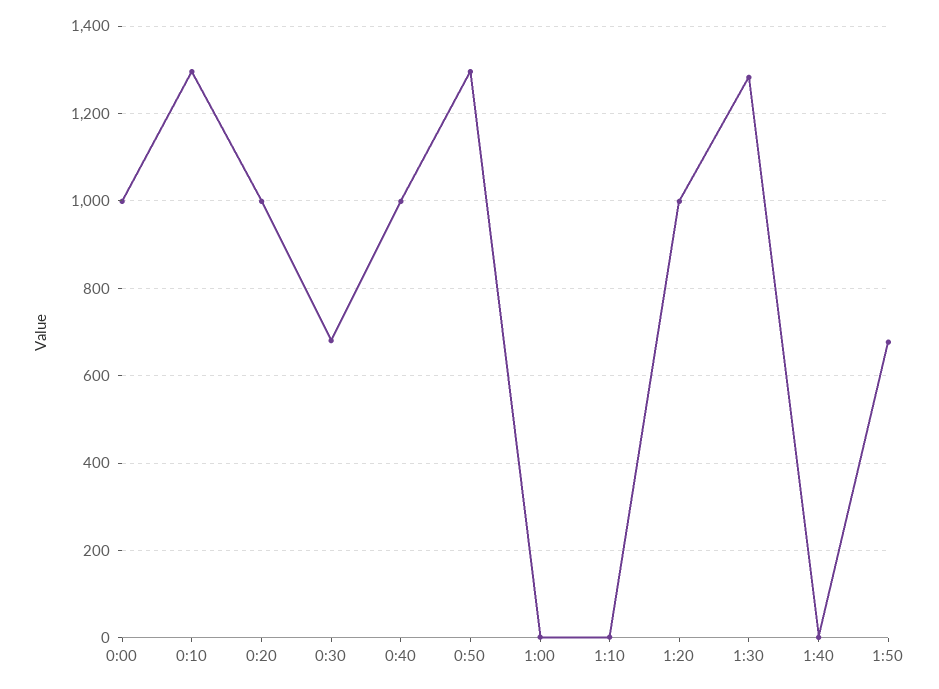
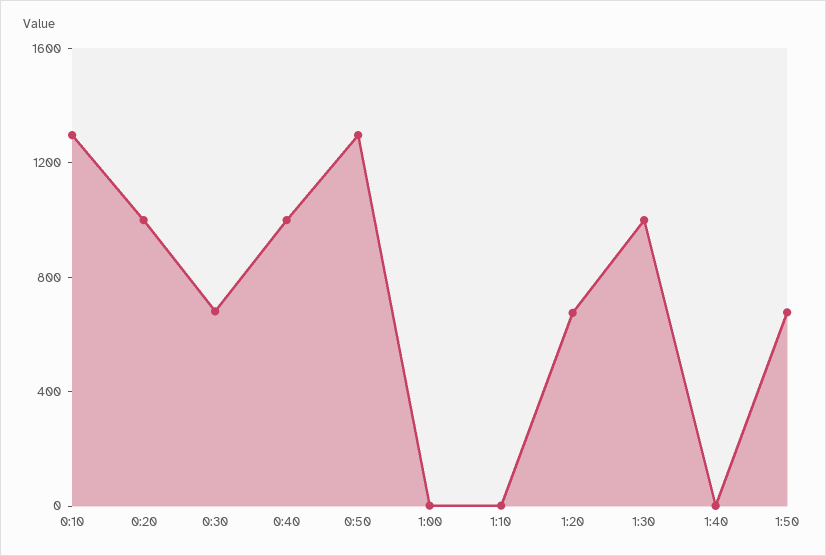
0:00: 1000 -> none
1:20: 1000 -> 700
1:30: 1280 -> 1000

